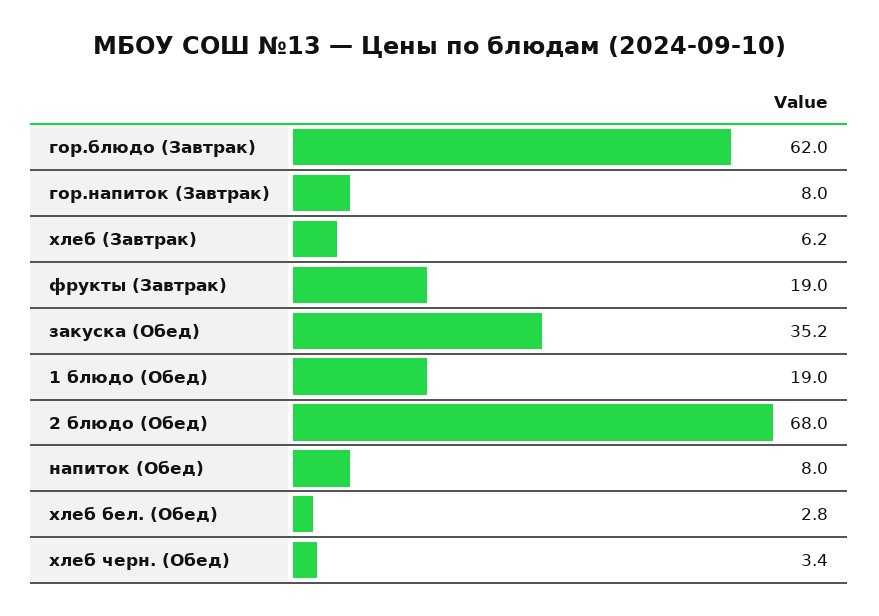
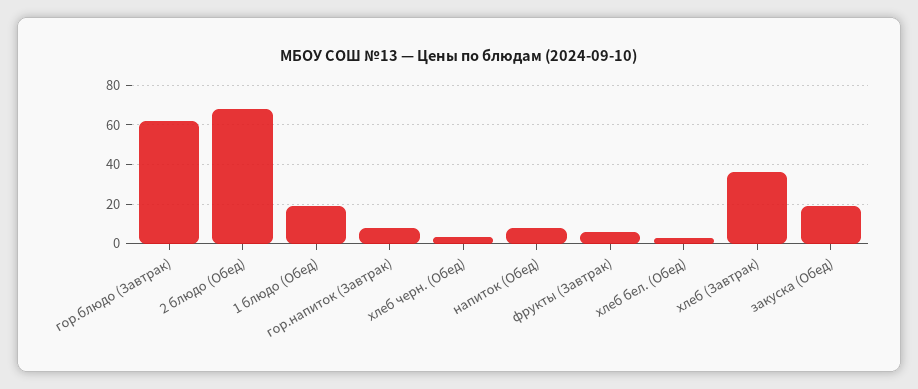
хлеб (Завтрак): 6.2 -> 35
фрукты (Завтрак): 19 -> 5
закуска (Обед): 35.2 -> 20

